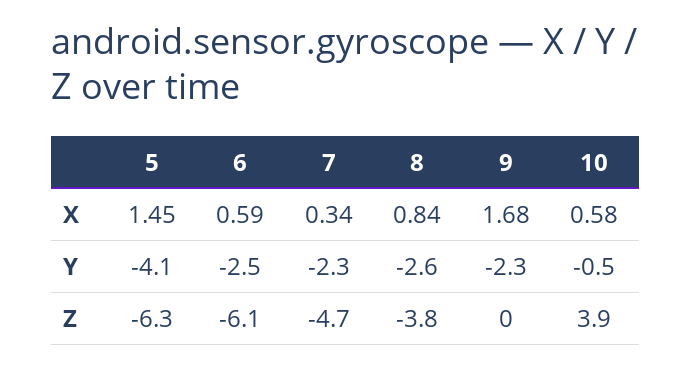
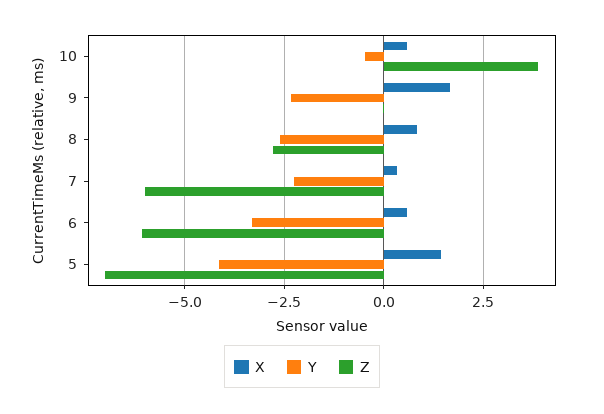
Y, 6: -2.5 -> -3.25
Z, 5: -6.3 -> -7
Z, 7: -4.7 -> -6
Z, 8: -3.8 -> -2.75

